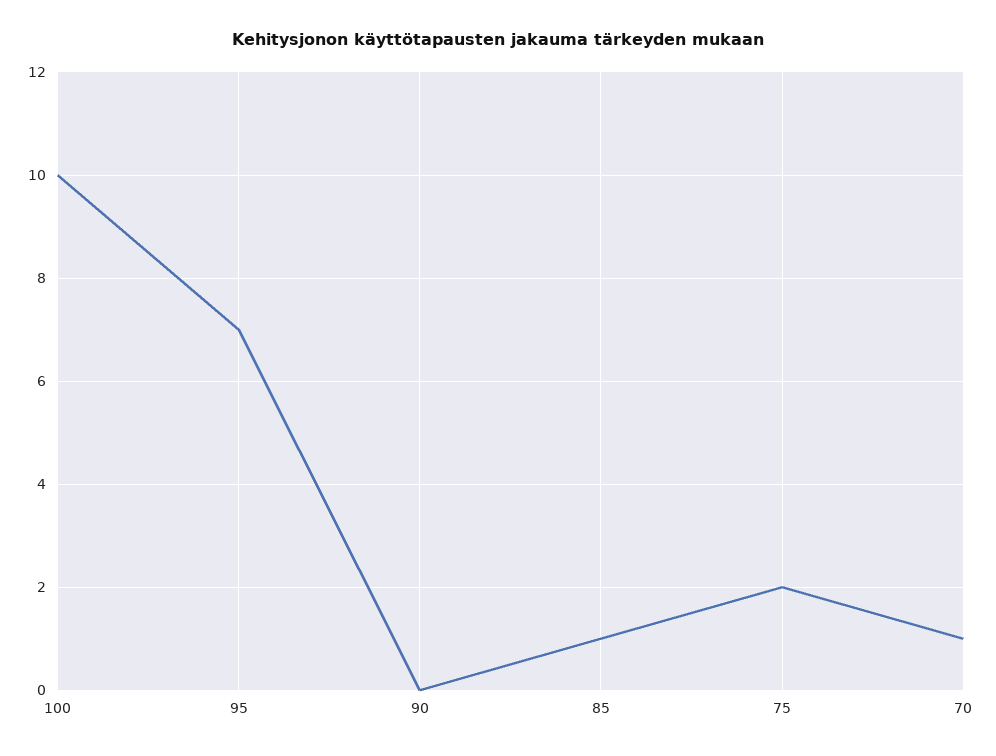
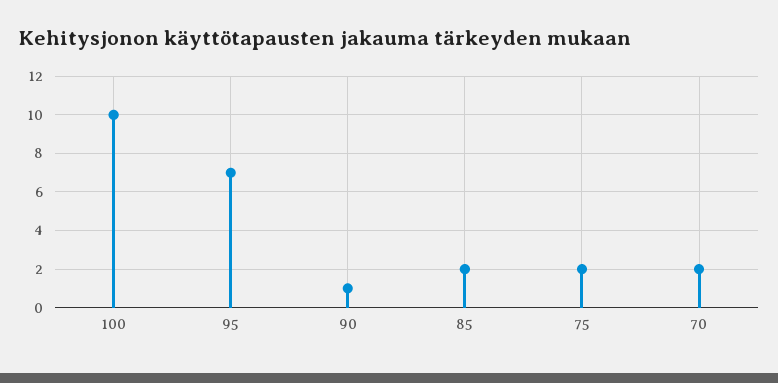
90: 0 -> 1
85: 1 -> 2
70: 1 -> 2

